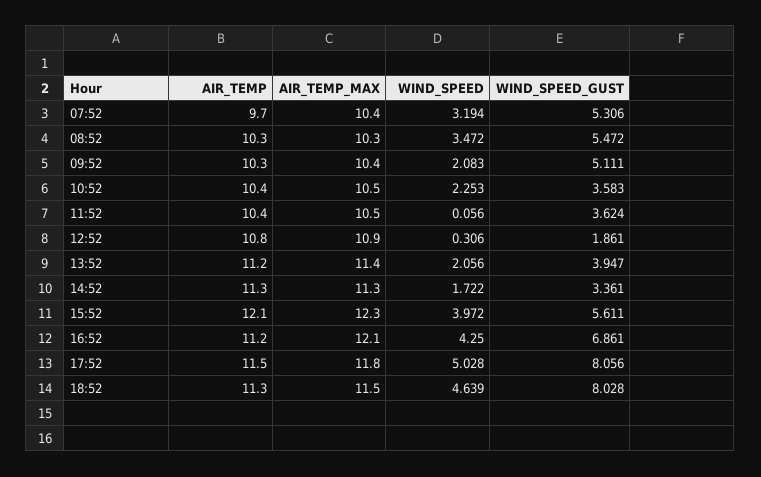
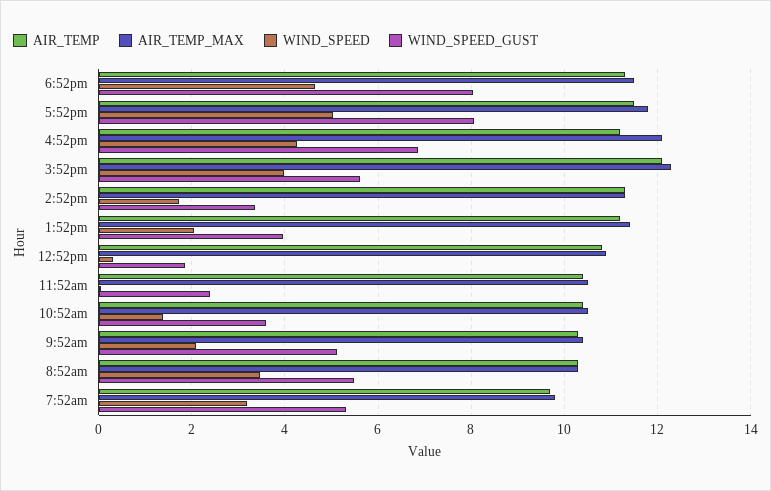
AIR_TEMP_MAX, 07:52: 10.4 -> 9.8
WIND_SPEED, 10:52: 2.253 -> 1.4
WIND_SPEED_GUST, 11:52: 3.624 -> 2.4

